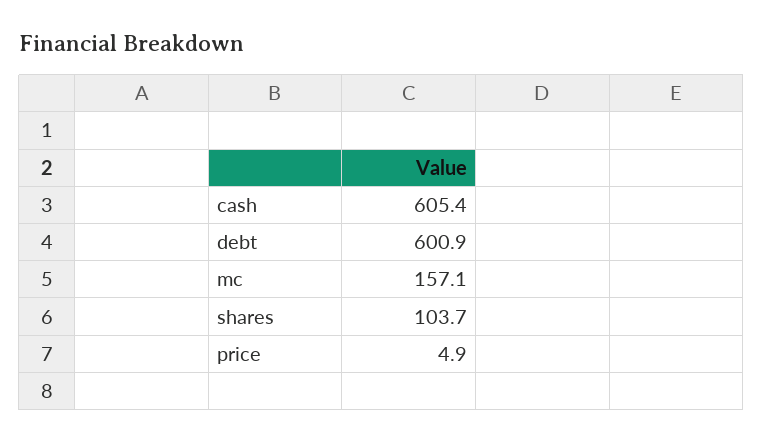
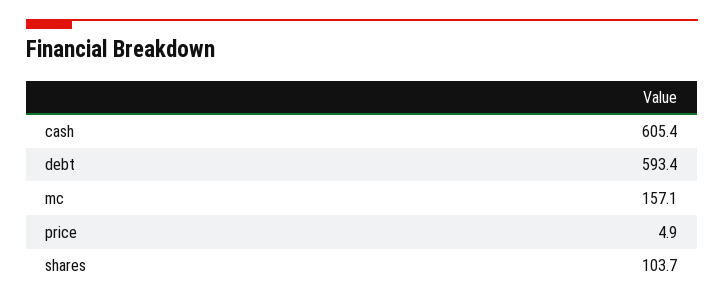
debt: 600.9 -> 593.4

